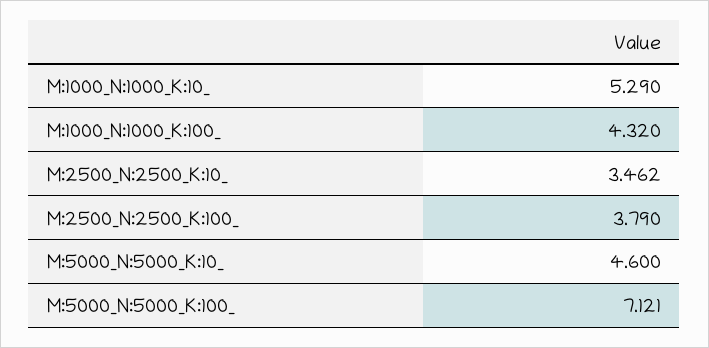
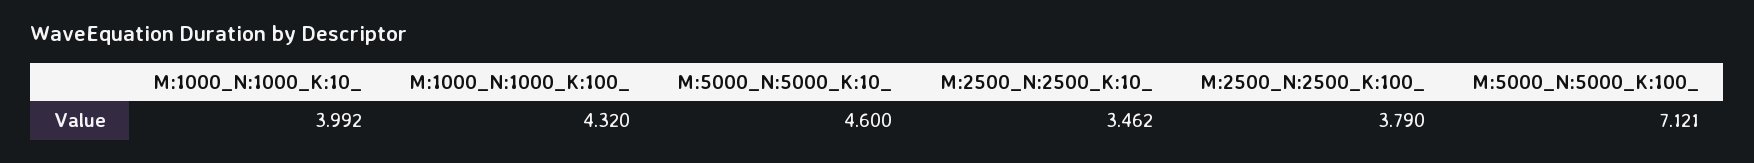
M:1000_N:1000_K:10_: 5.29 -> 3.992

